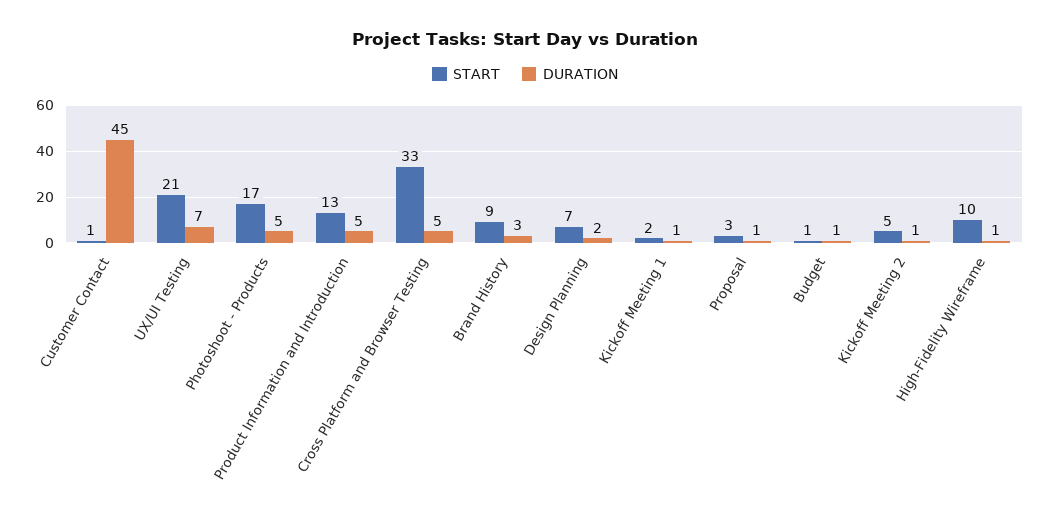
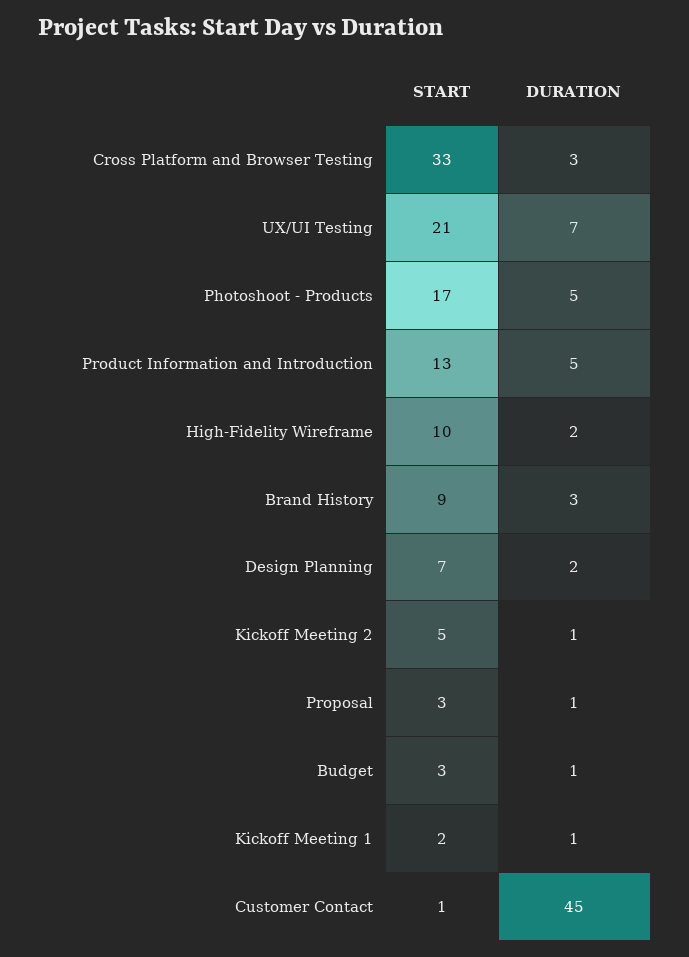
DURATION, Cross Platform and Browser Testing: 5 -> 3
START, Budget: 1 -> 3
DURATION, High-Fidelity Wireframe: 1 -> 2

